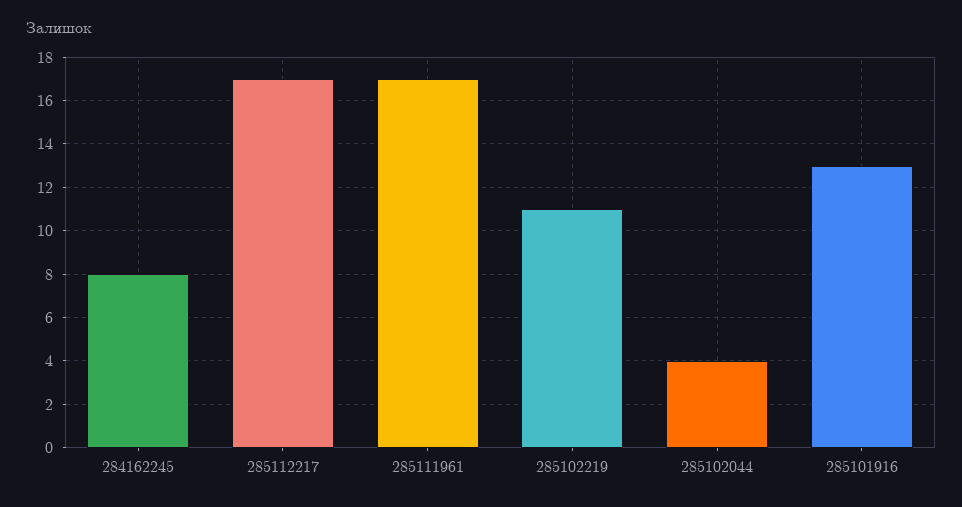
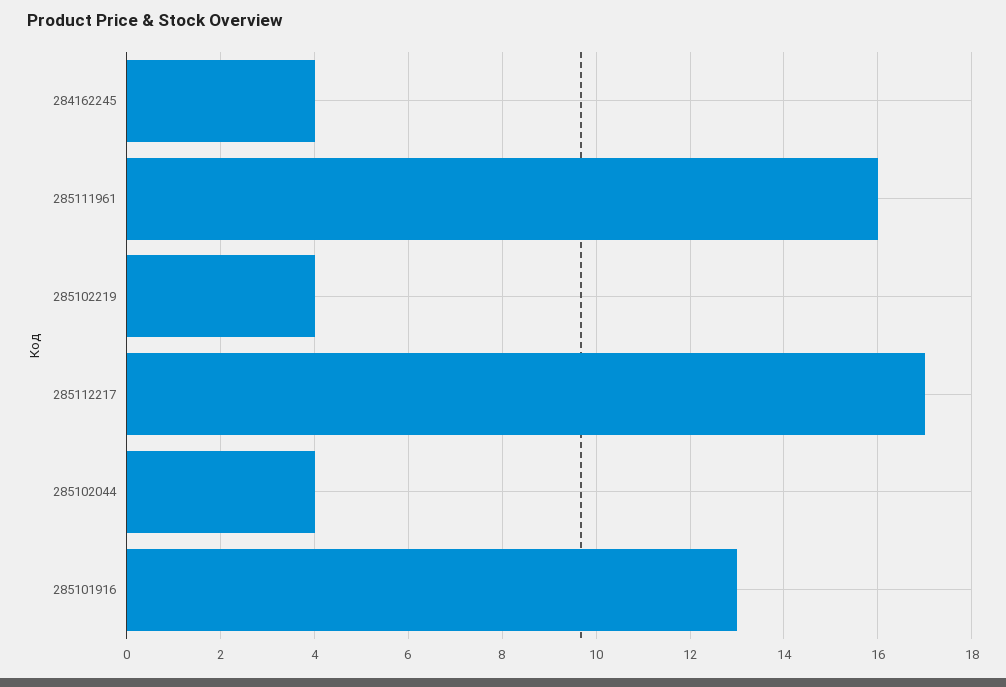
284162245: 8 -> 4
285111961: 17 -> 16
285102219: 11 -> 4

